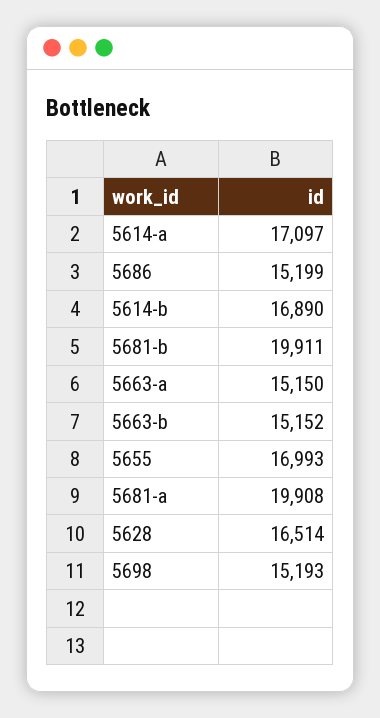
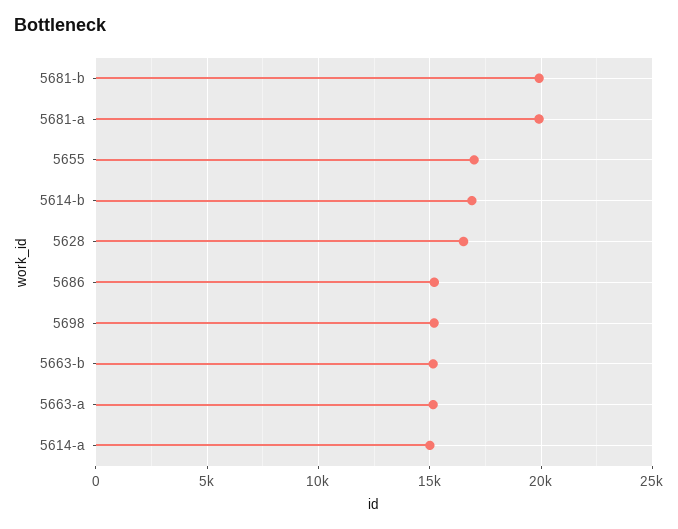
5614-a: 17097 -> 15000

